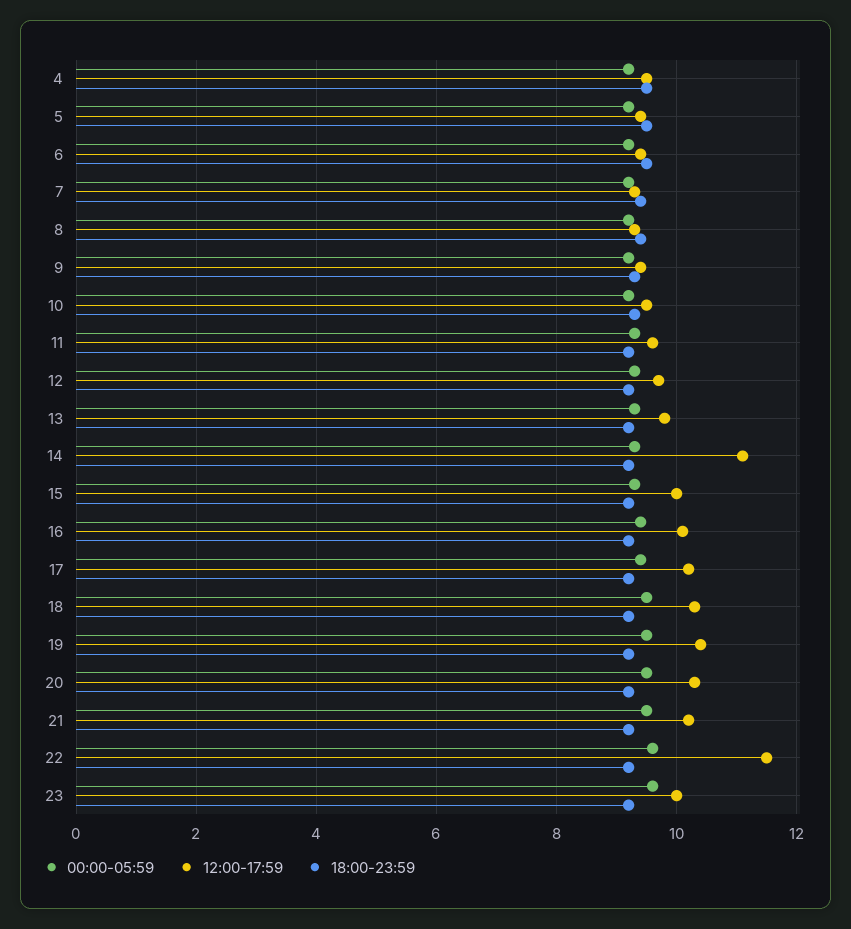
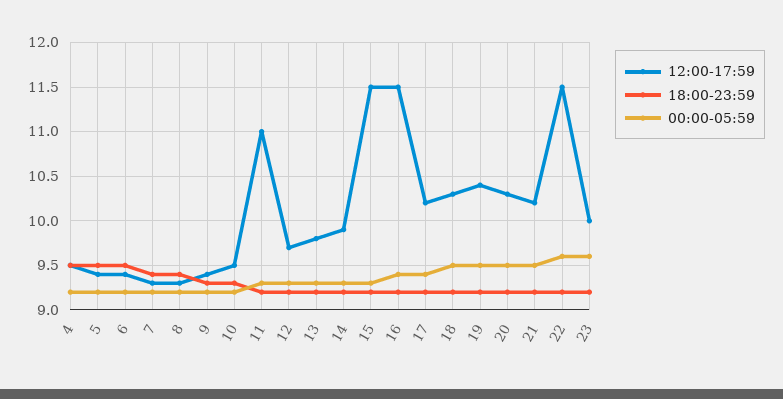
12:00-17:59, 11: 9.5 -> 11
12:00-17:59, 14: 11 -> 9.9
12:00-17:59, 15: 10 -> 11.5
12:00-17:59, 16: 10 -> 11.5

